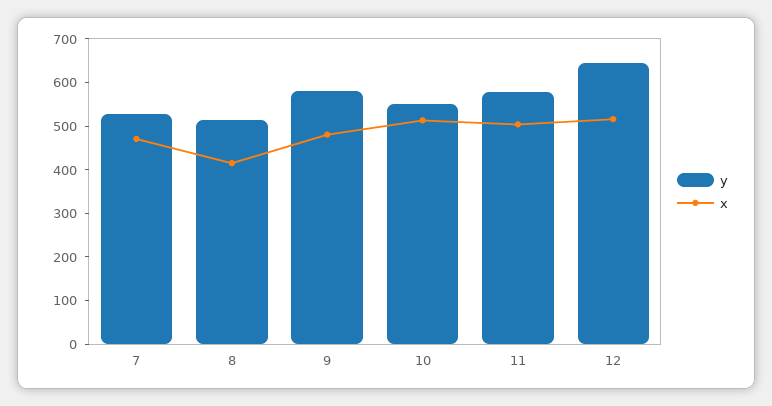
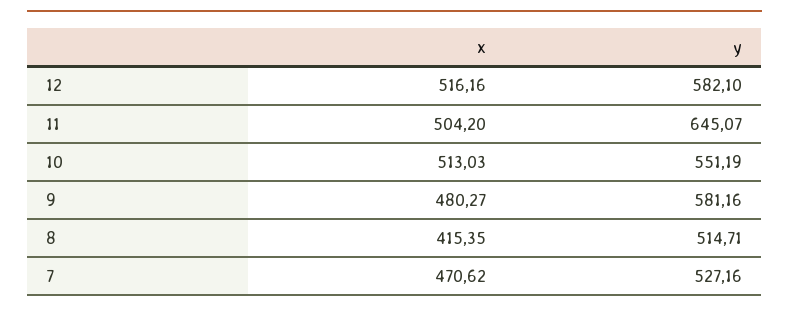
y, 11: 580 -> 645.07
y, 12: 640 -> 582.1

